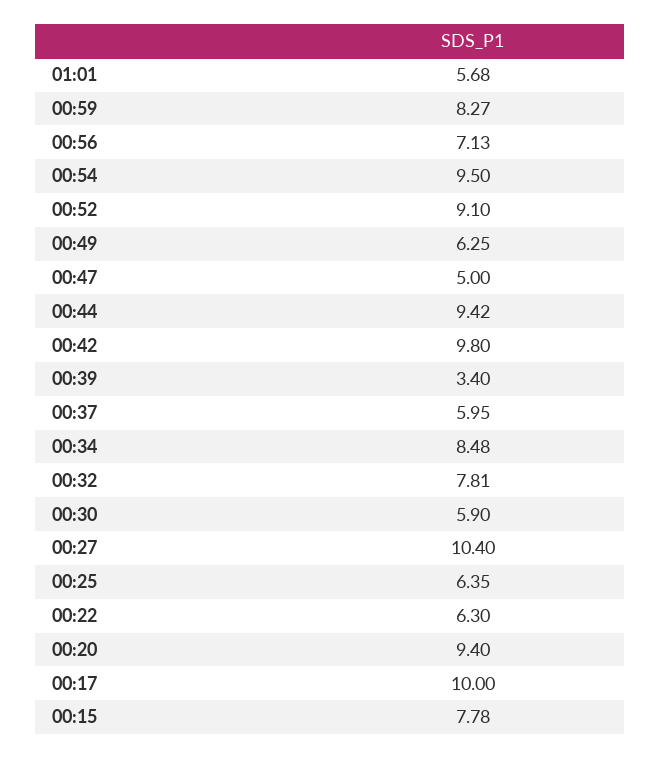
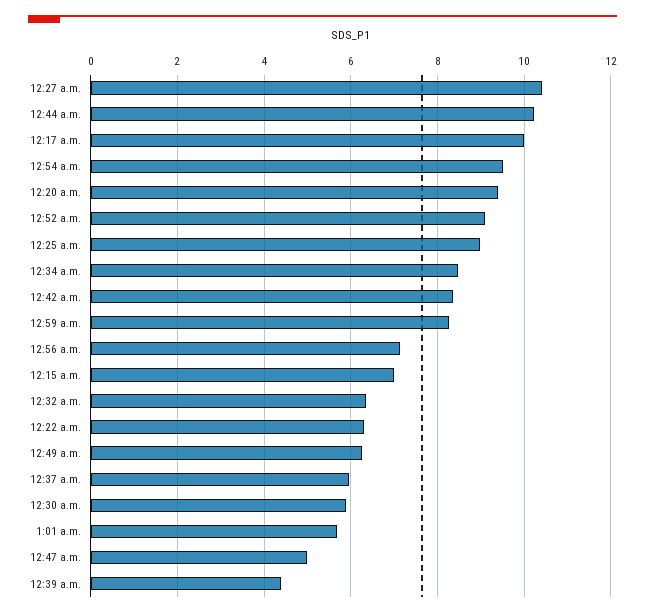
00:44: 9.42 -> 10.2
00:42: 9.8 -> 8.4
00:39: 3.4 -> 4.4
00:32: 7.81 -> 6.4
00:25: 6.35 -> 9
00:15: 7.78 -> 7

